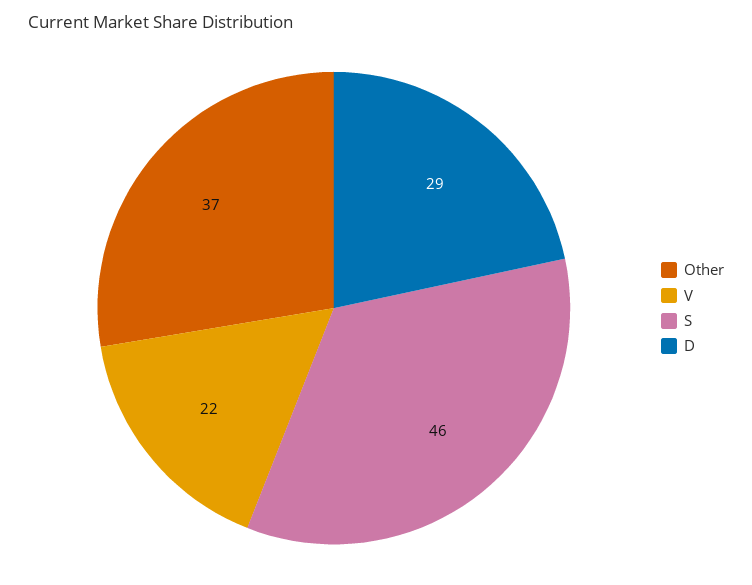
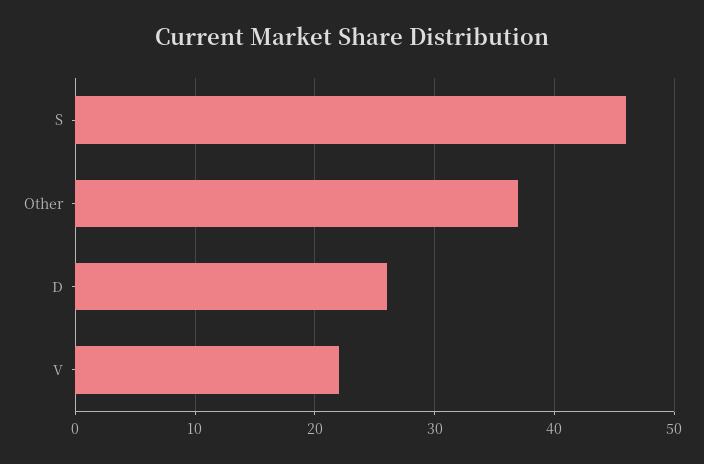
D: 29 -> 26

